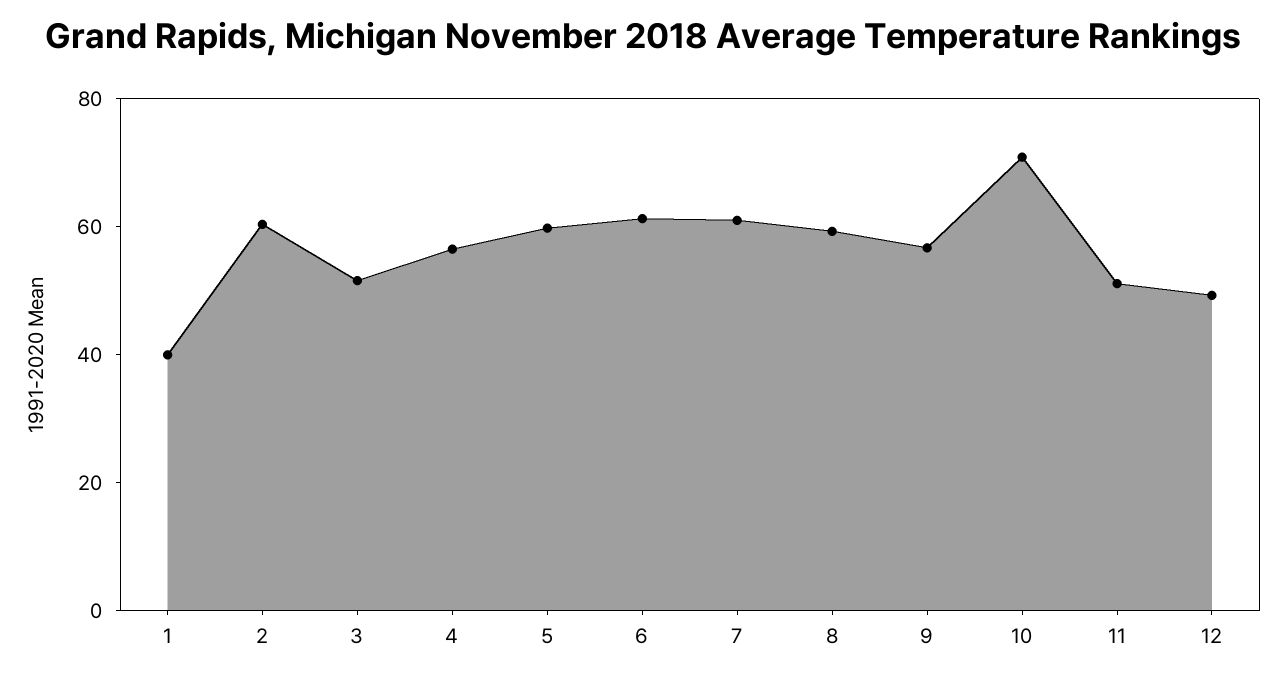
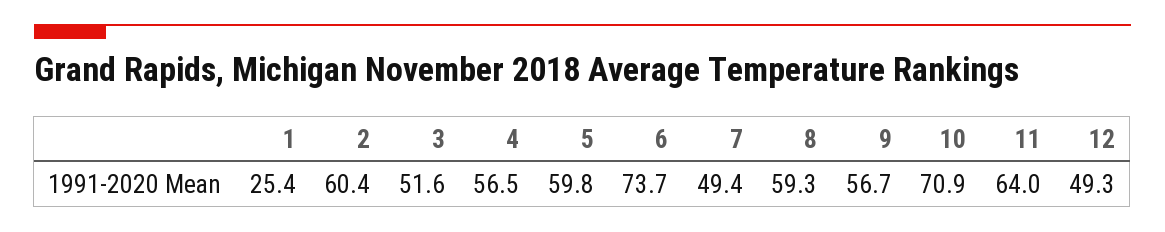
1: 40 -> 25.4
6: 60 -> 73.7
7: 60 -> 49.4
11: 50 -> 64

